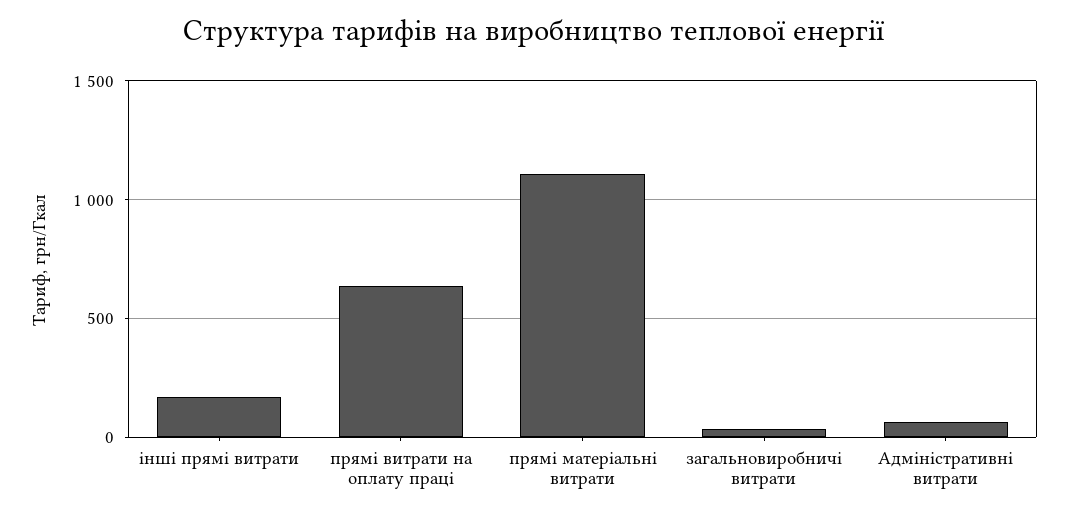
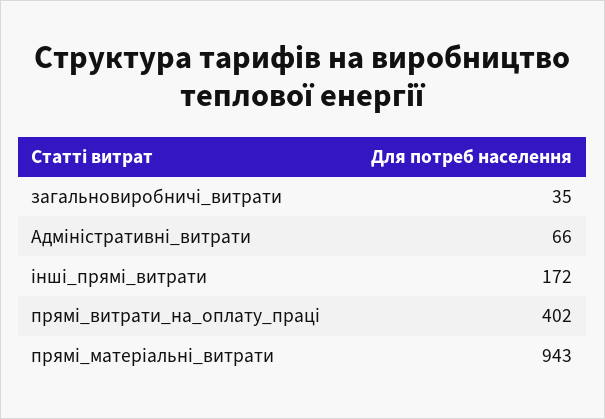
прямі витрати на оплату праці: 650 -> 402
прямі матеріальні витрати: 1100 -> 943

